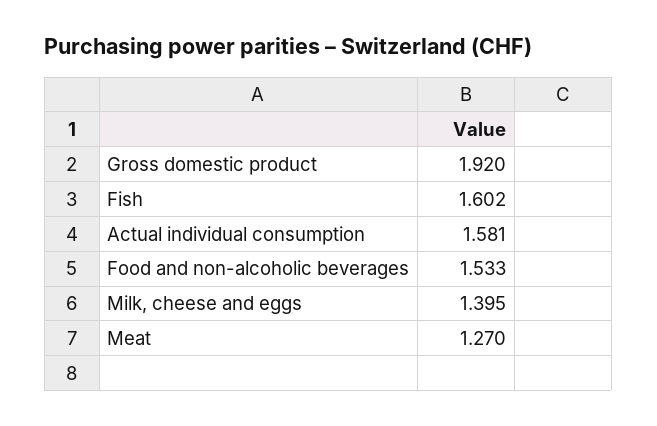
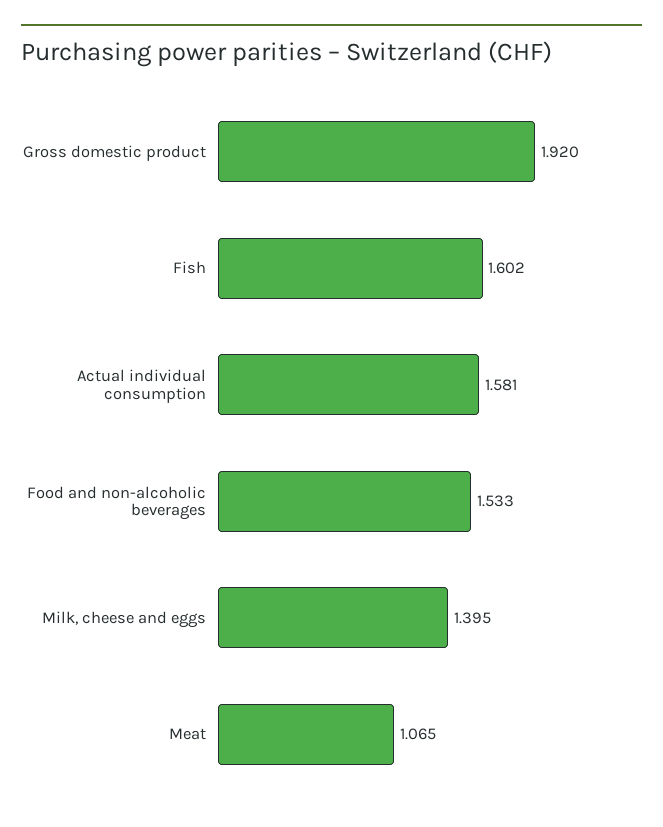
Meat: 1.27 -> 1.065

